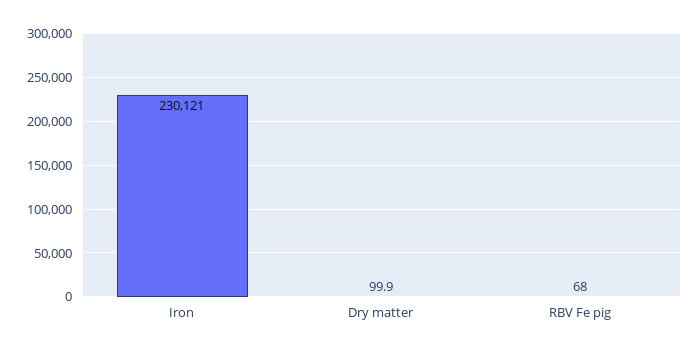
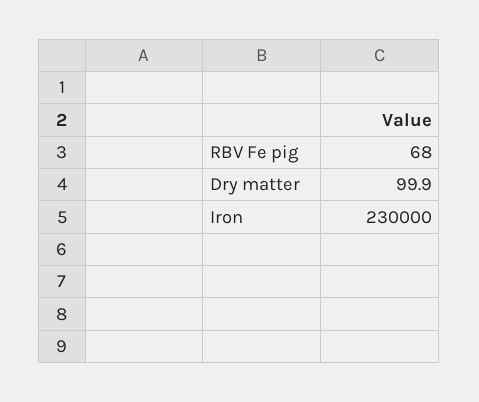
Iron: 230121 -> 230000

